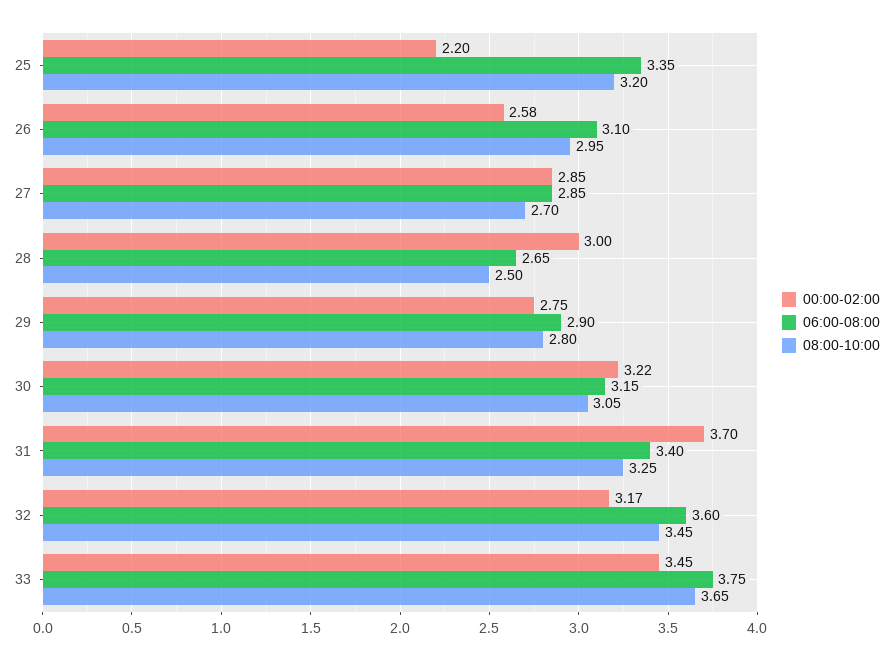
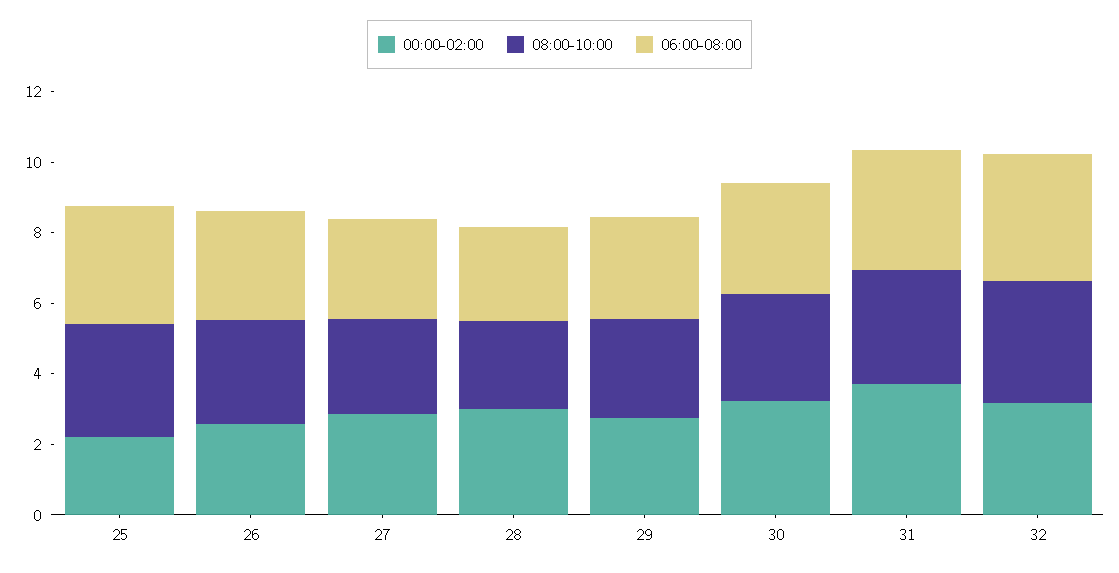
00:00-02:00, 33: 3.45 -> none
06:00-08:00, 33: 3.75 -> none
08:00-10:00, 33: 3.65 -> none

